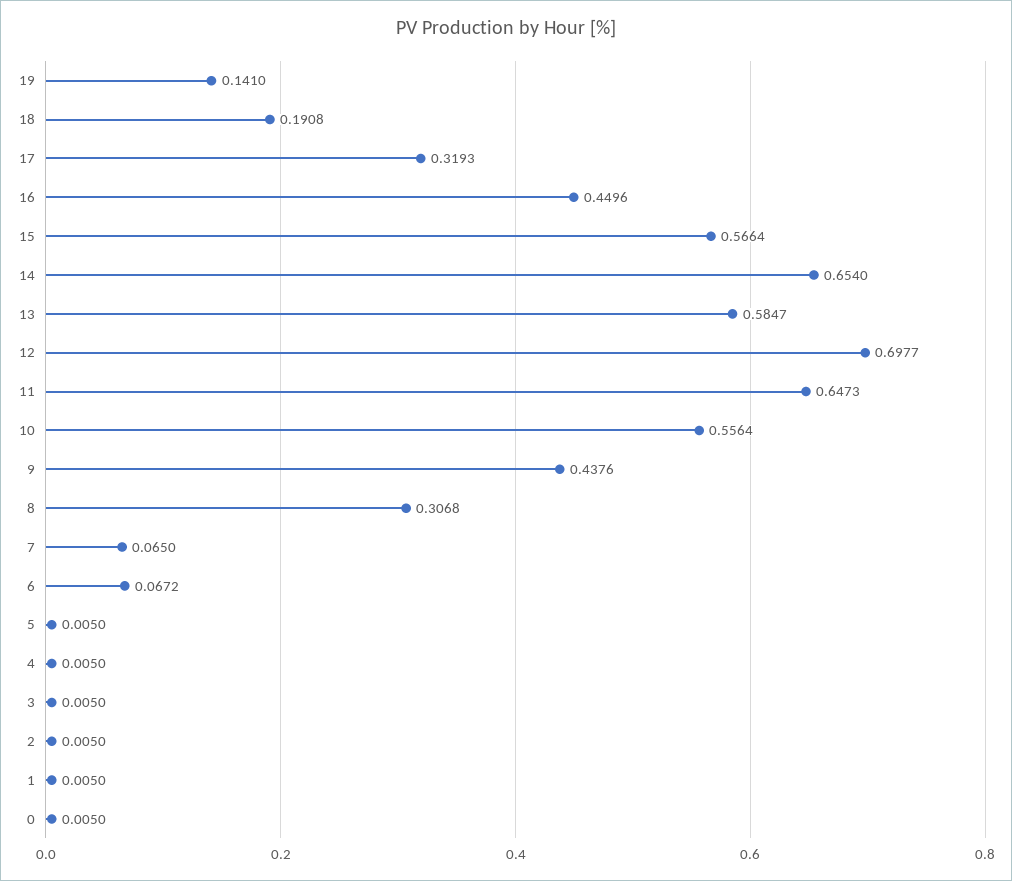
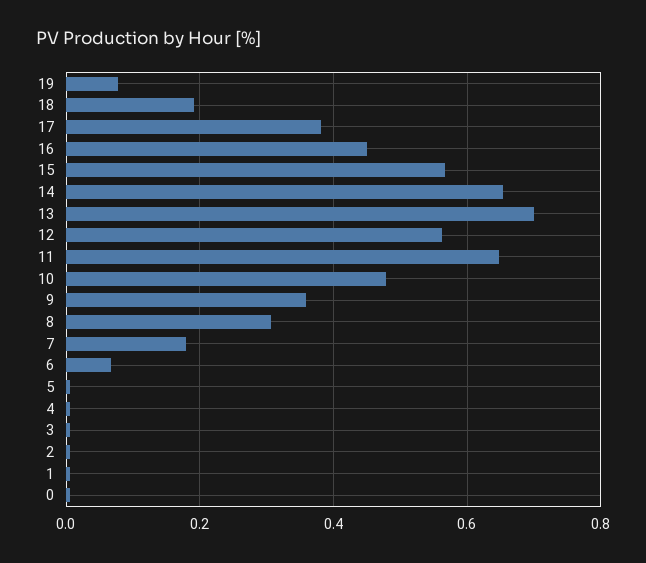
19: 0.141 -> 0.08
17: 0.3193 -> 0.38
13: 0.5847 -> 0.7
12: 0.6977 -> 0.56
10: 0.5564 -> 0.48
9: 0.4376 -> 0.36
7: 0.065 -> 0.18

